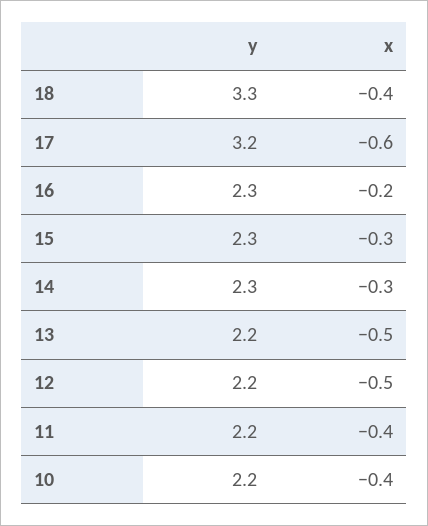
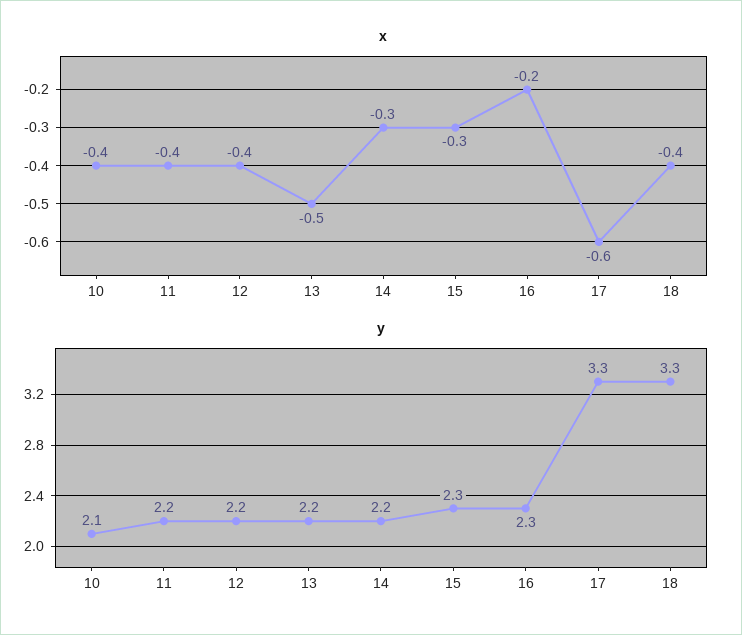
y, 17: 3.2 -> 3.3
y, 14: 2.3 -> 2.2
x, 12: -0.5 -> -0.4
y, 10: 2.2 -> 2.1

